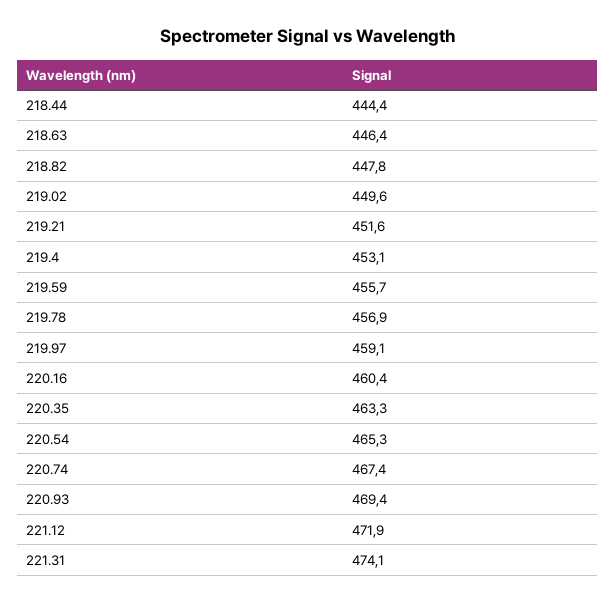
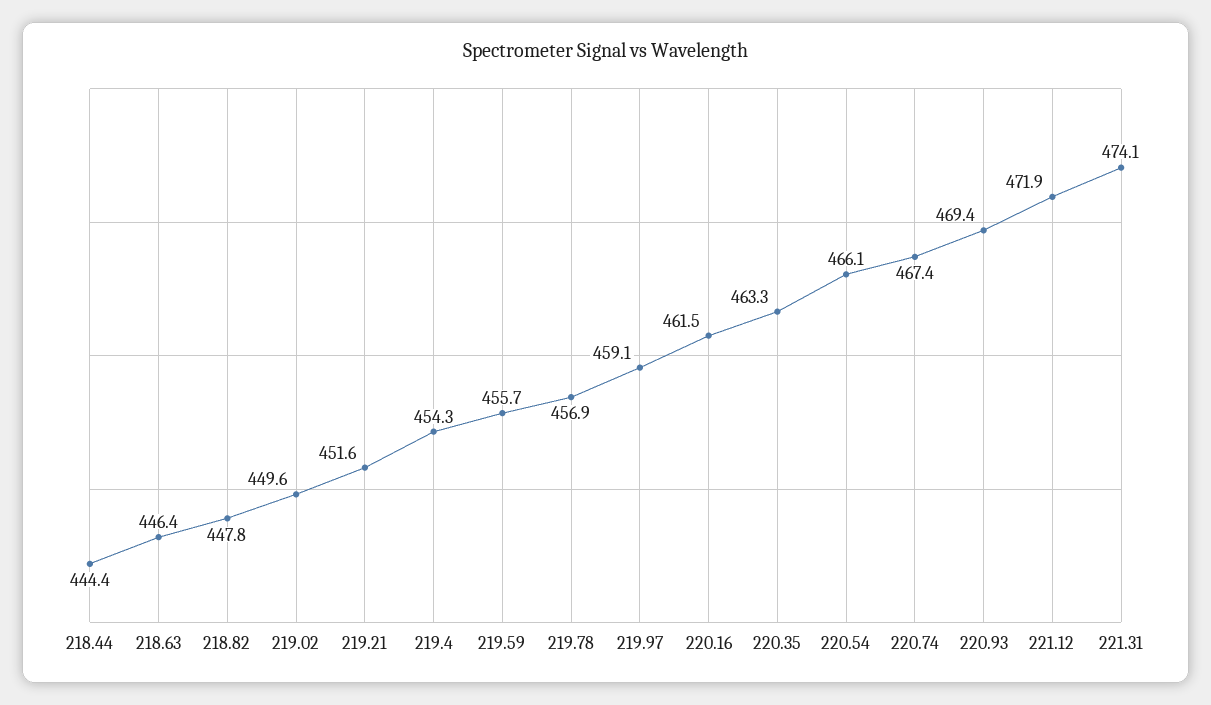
219.4: 453.1 -> 454.3
220.16: 460.4 -> 461.5
220.54: 465.3 -> 466.1

